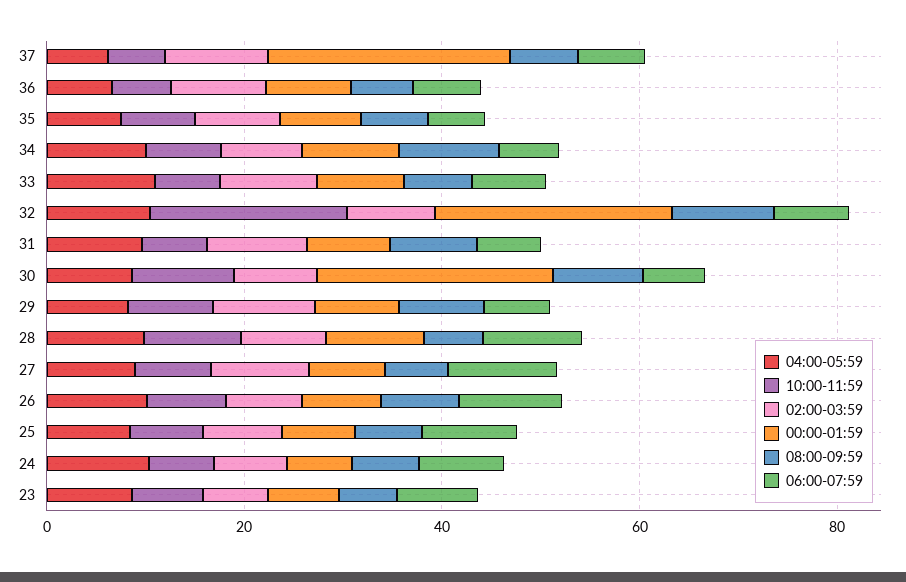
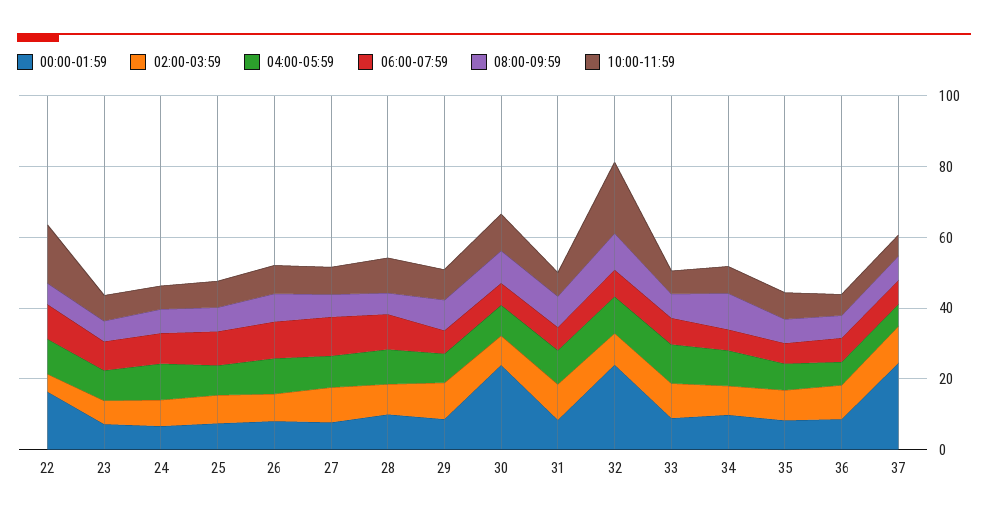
00:00-01:59, 22: none -> 15
02:00-03:59, 22: none -> 5
04:00-05:59, 22: none -> 10
06:00-07:59, 22: none -> 10
08:00-09:59, 22: none -> 5
10:00-11:59, 22: none -> 15

